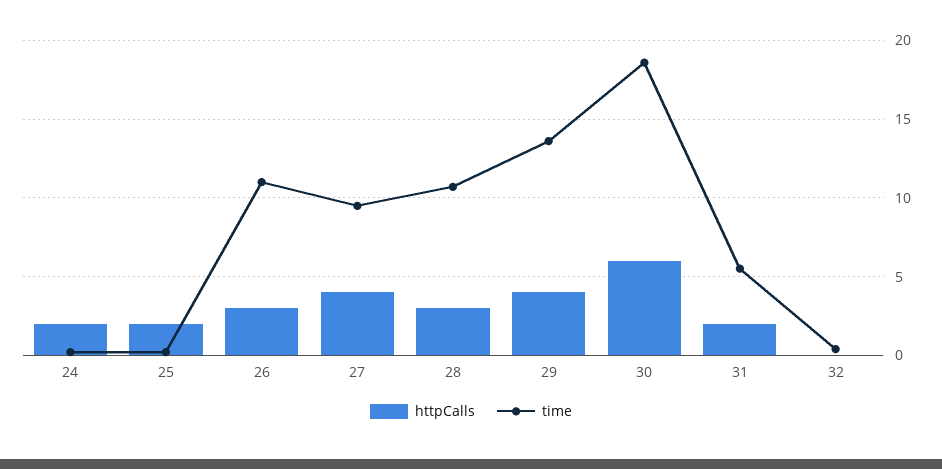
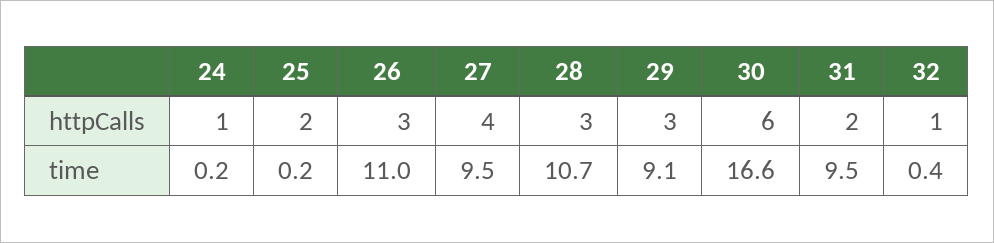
httpCalls, 24: 2 -> 1
httpCalls, 29: 4 -> 3
time, 29: 13.5 -> 9.1
time, 30: 18.5 -> 16.6
time, 31: 5.5 -> 9.5
httpCalls, 32: 0 -> 1

